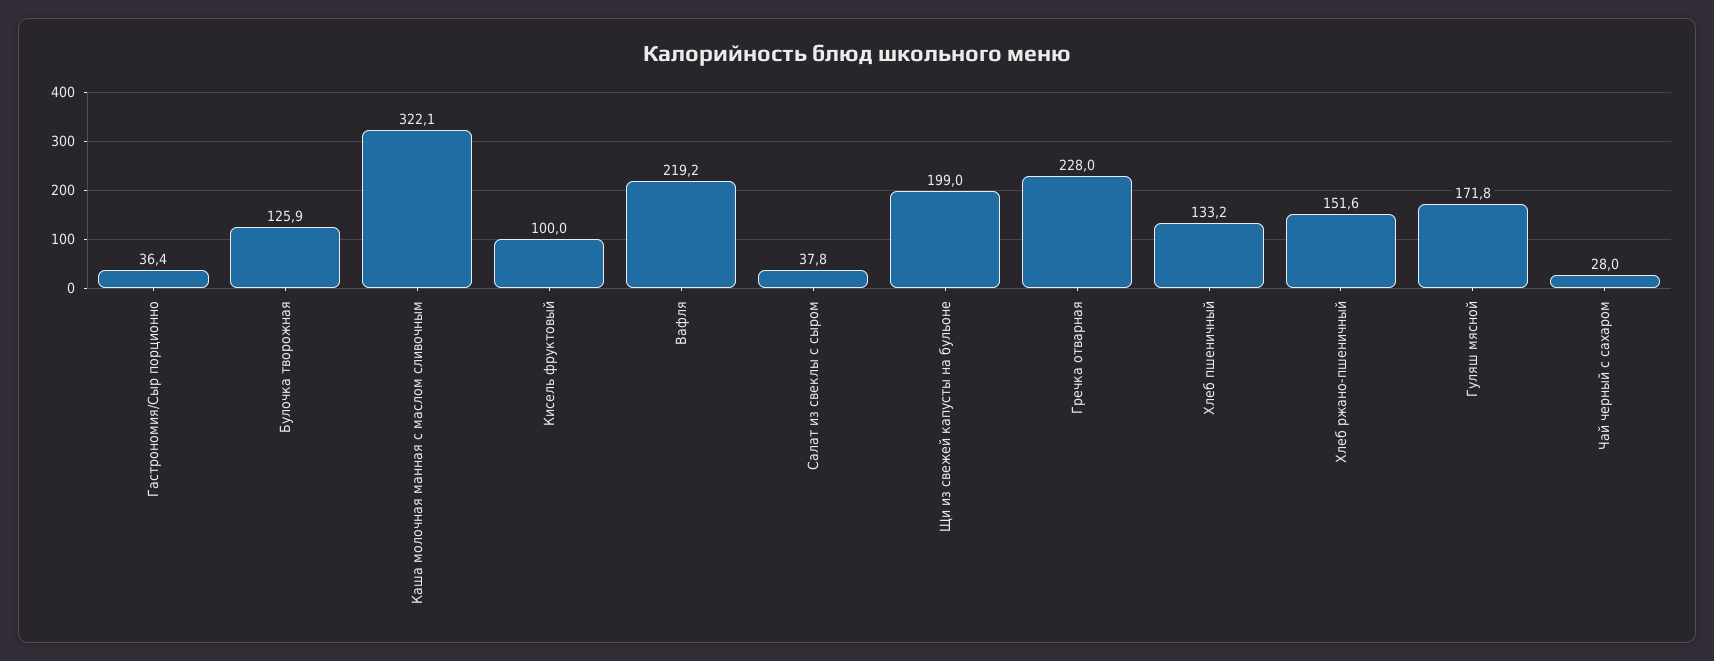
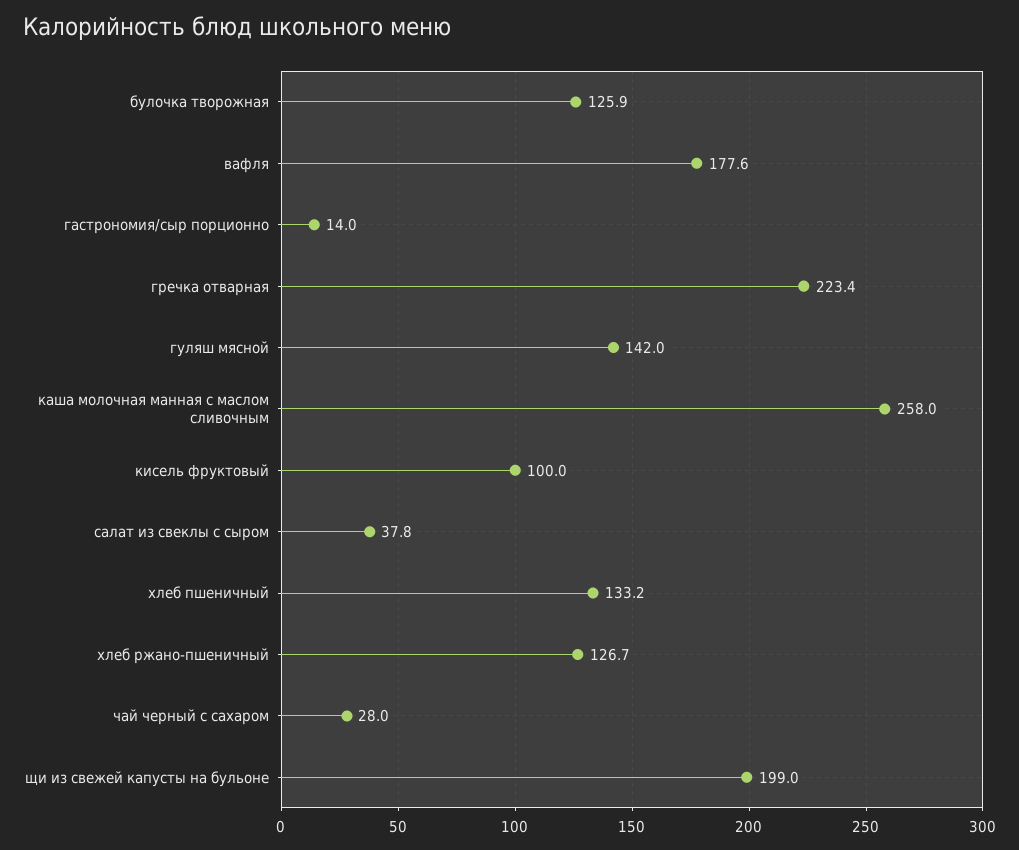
Гастрономия/Сыр порционно: 36.4 -> 14
Каша молочная манная с маслом сливочным: 322.1 -> 258
Вафля: 219.2 -> 177.6
Гречка отварная: 228 -> 223.4
Хлеб ржано-пшеничный: 151.6 -> 126.7
Гуляш мясной: 171.8 -> 142

